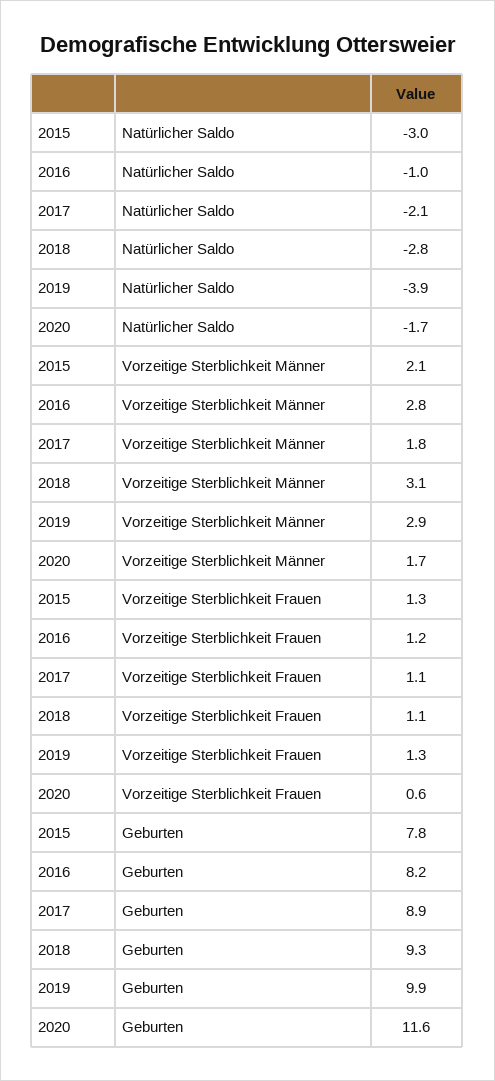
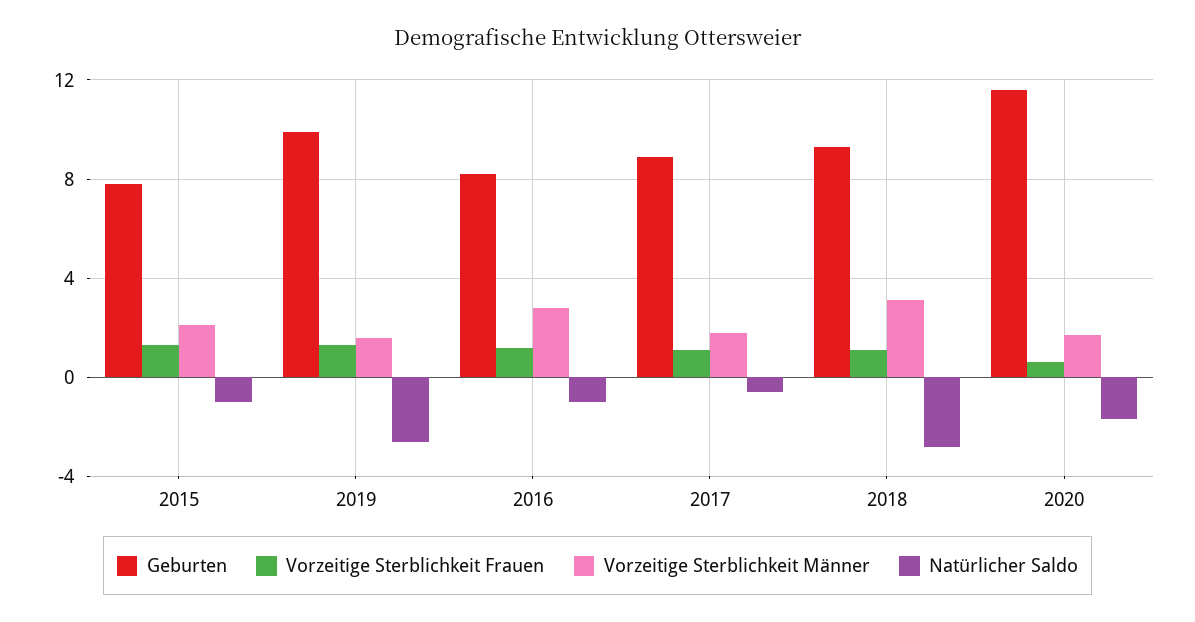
Natürlicher Saldo, 2015: -3 -> -1
Natürlicher Saldo, 2017: -2.1 -> -0.5
Natürlicher Saldo, 2019: -3.9 -> -2.5
Vorzeitige Sterblichkeit Männer, 2019: 2.9 -> 1.5

